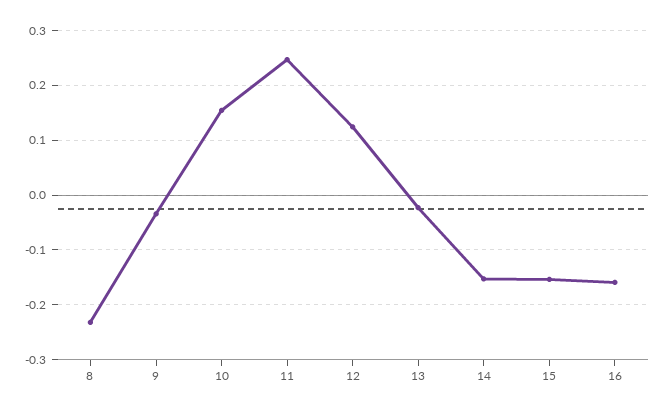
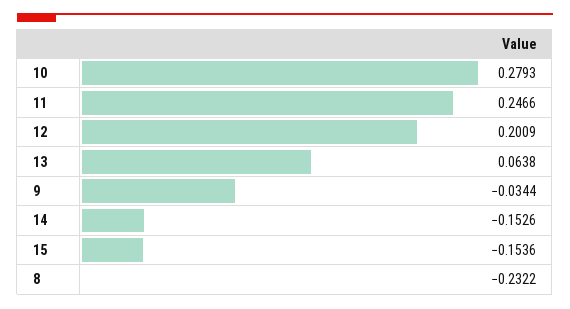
10: 0.16 -> 0.2793
12: 0.12 -> 0.2009
13: -0.02 -> 0.0638
16: -0.16 -> none

